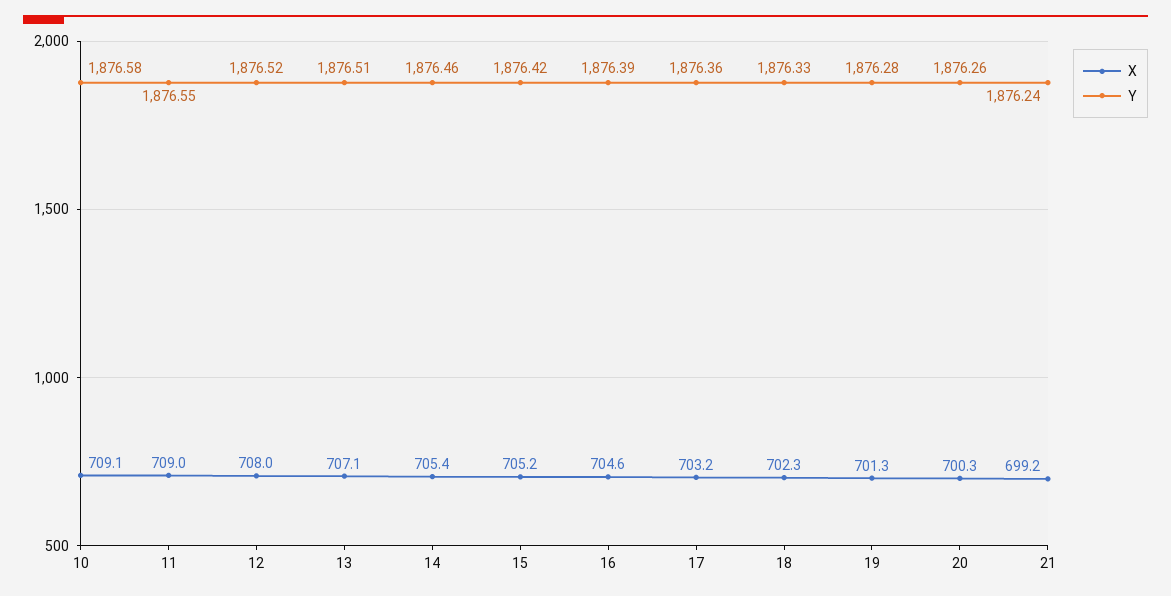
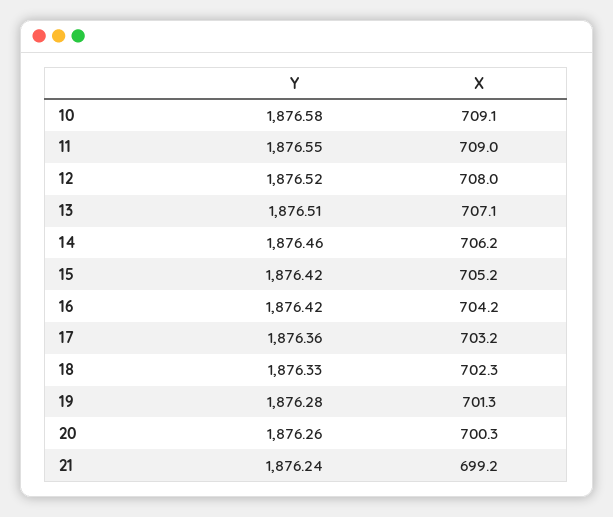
X, 14: 705.4 -> 706.2
X, 16: 704.6 -> 704.2
Y, 16: 1876.39 -> 1876.42

